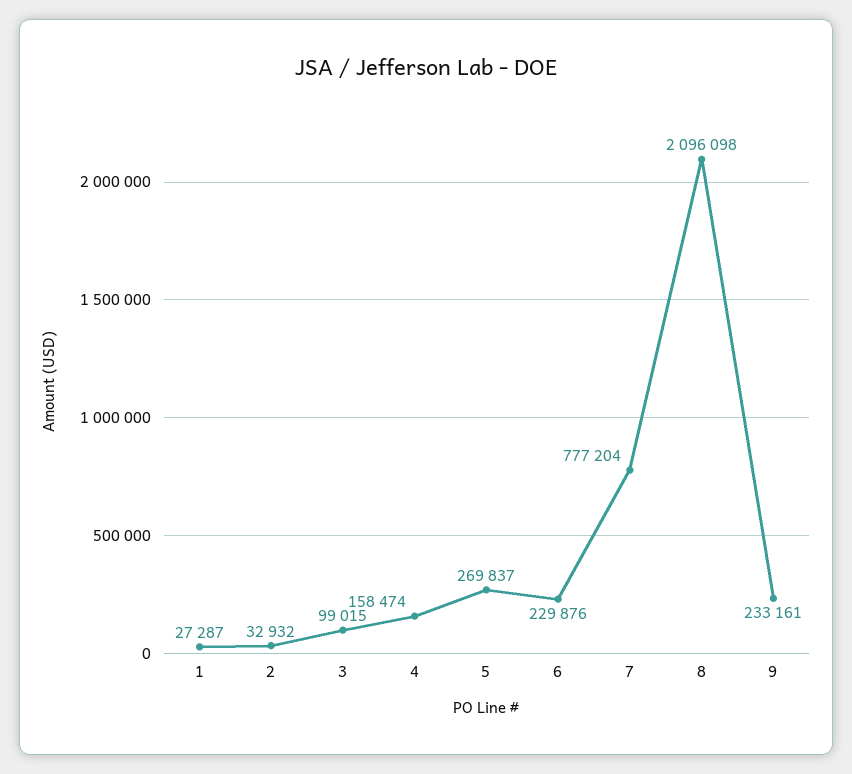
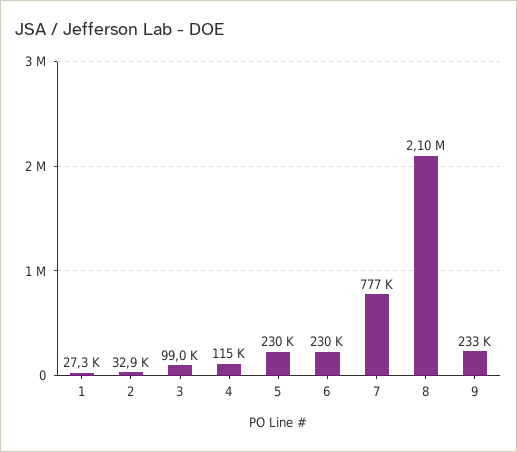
4: 158474 -> 115000
5: 269837 -> 230000

